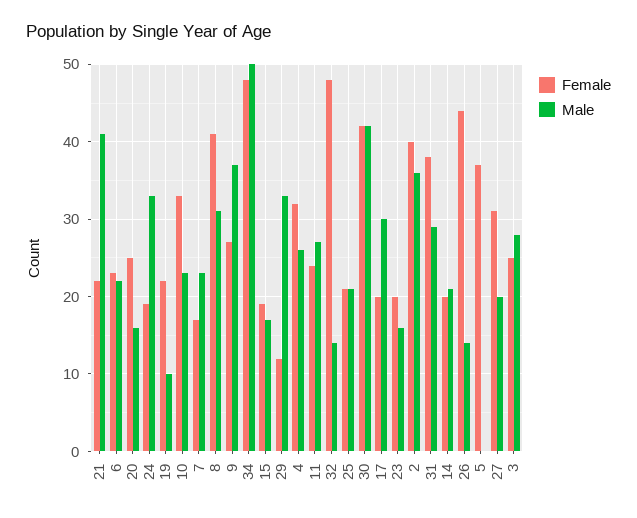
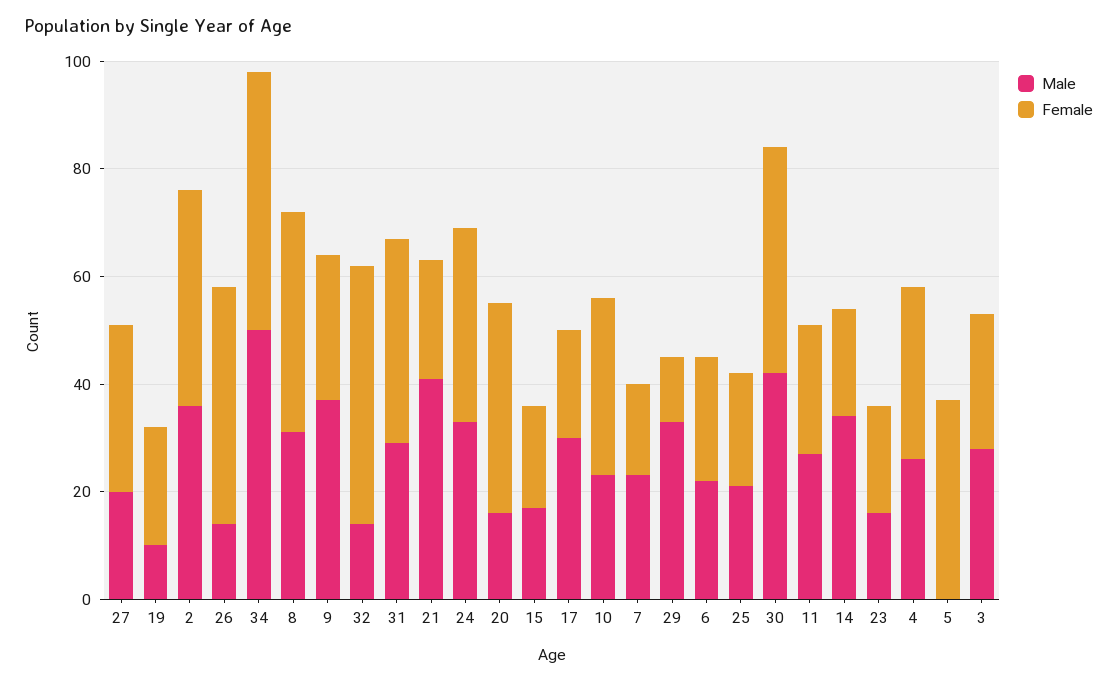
Female, 20: 25 -> 40
Female, 24: 19 -> 35
Male, 14: 21 -> 35

